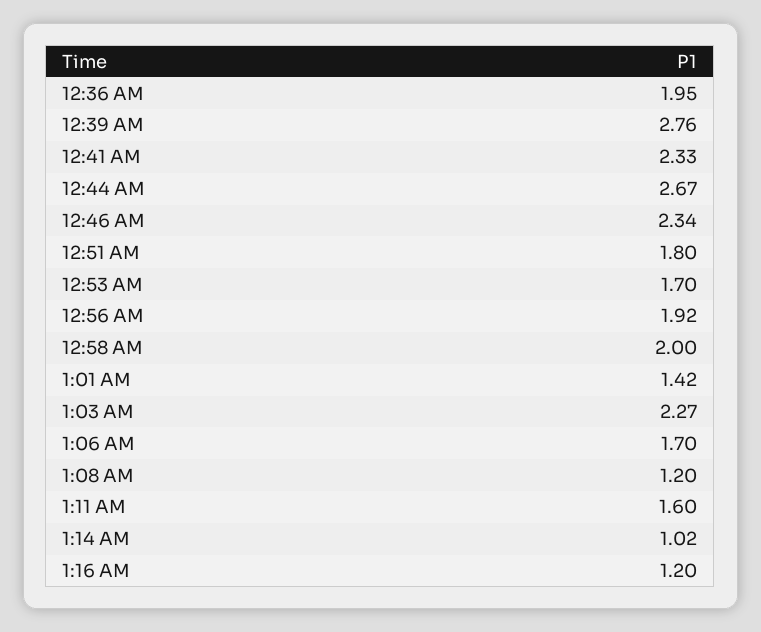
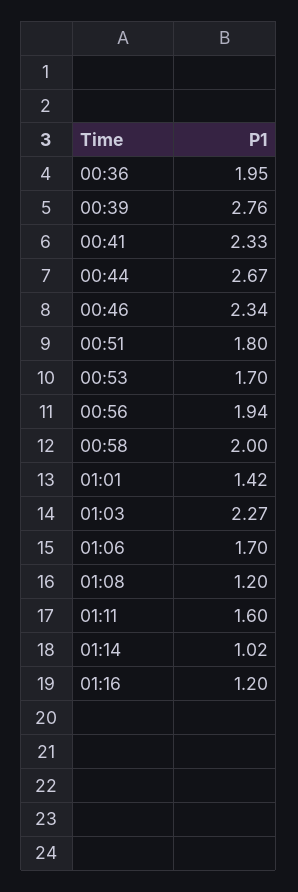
12:56 AM: 1.92 -> 1.94

